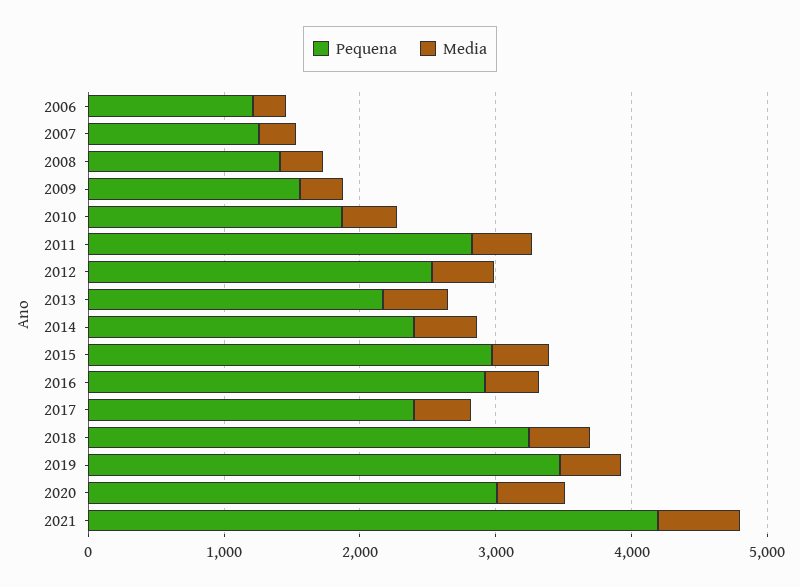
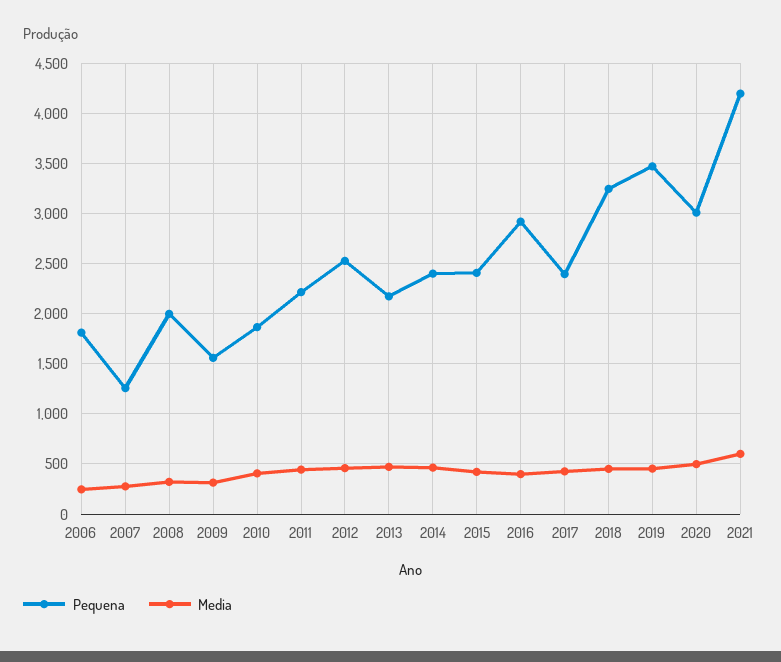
Pequena, 2006: 1200 -> 1800
Pequena, 2008: 1400 -> 2000
Pequena, 2011: 2800 -> 2200
Pequena, 2015: 3000 -> 2400

